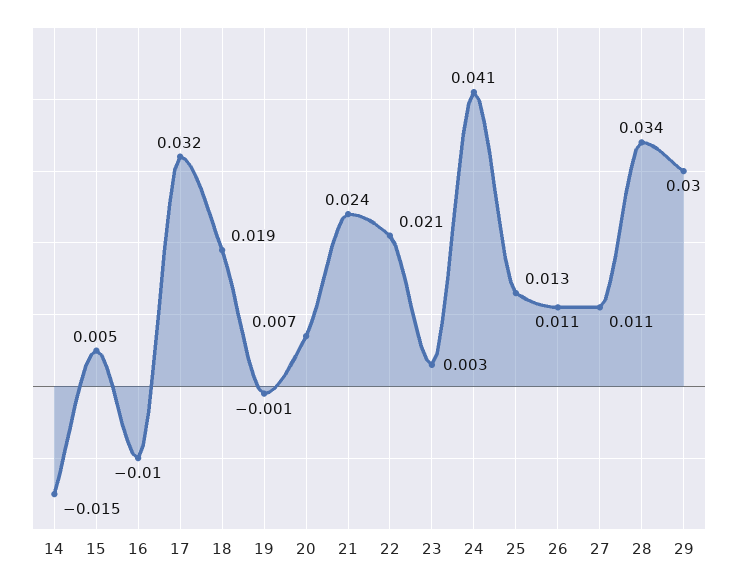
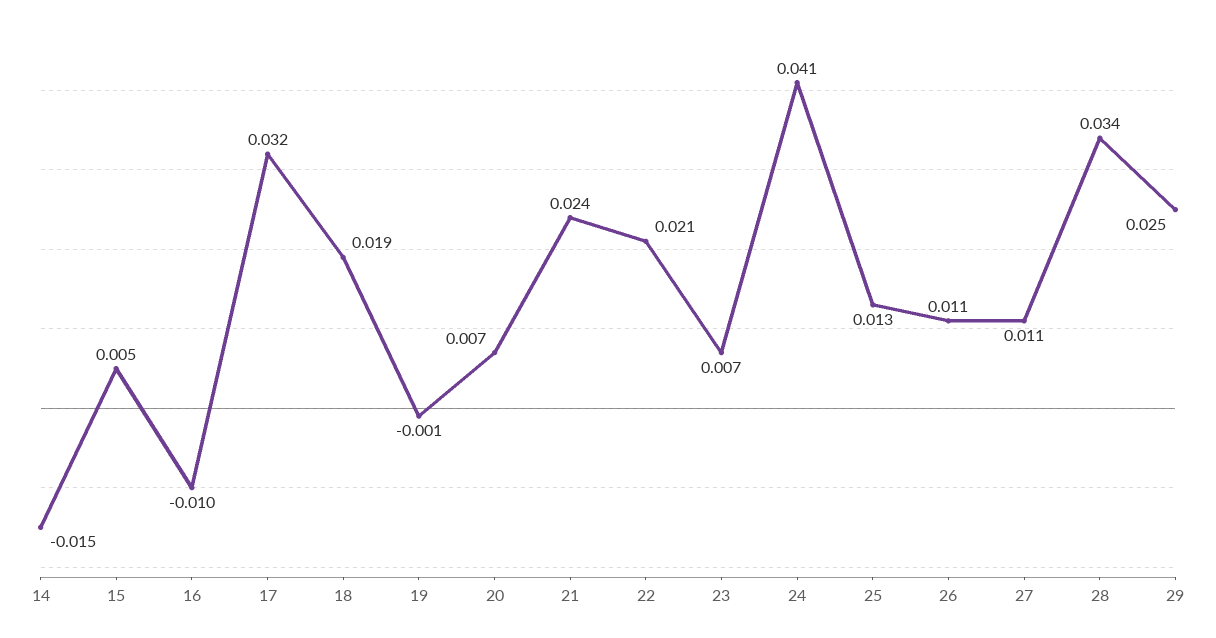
23: 0.003 -> 0.007
29: 0.03 -> 0.025

